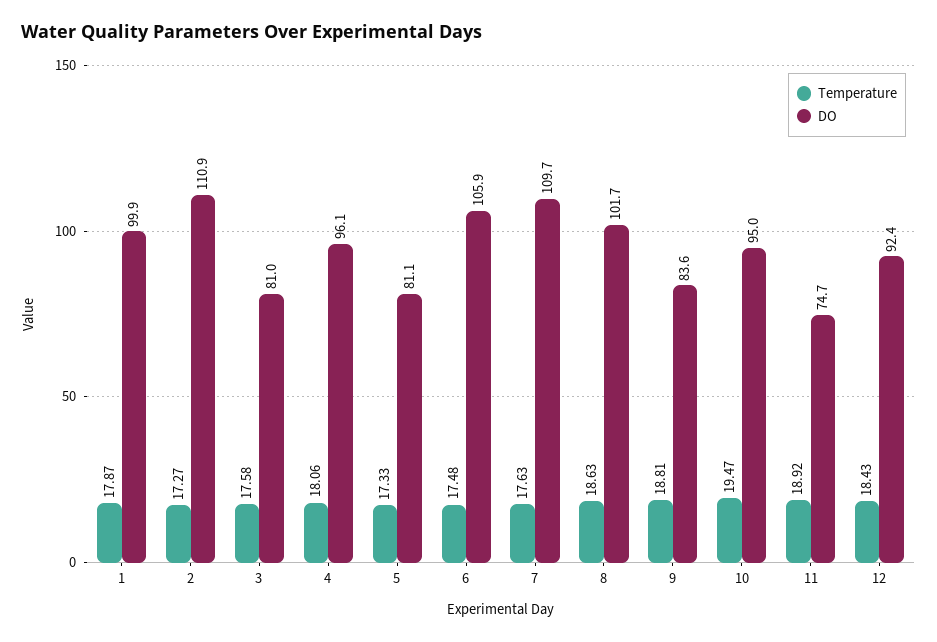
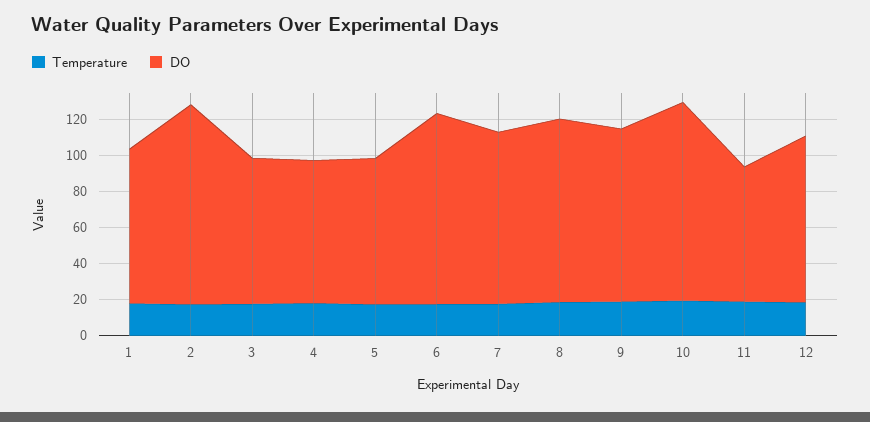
DO, 1: 99.9 -> 85
DO, 4: 96.1 -> 80
DO, 7: 109.7 -> 95
DO, 9: 83.6 -> 95
DO, 10: 95 -> 110

